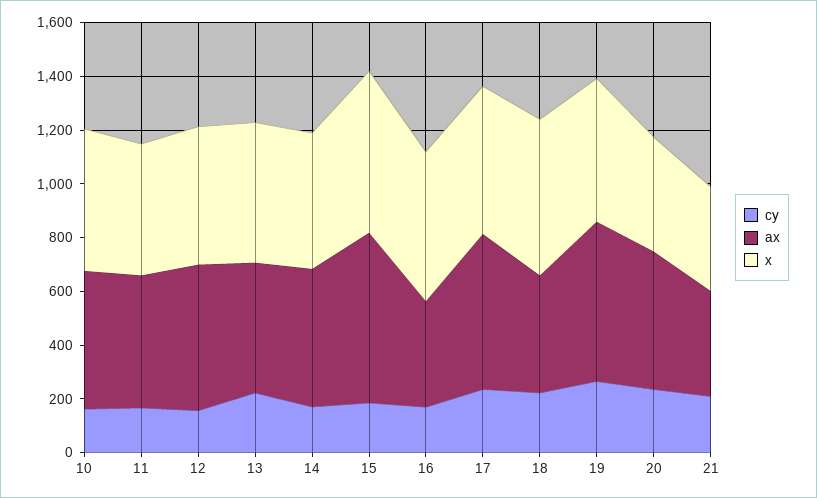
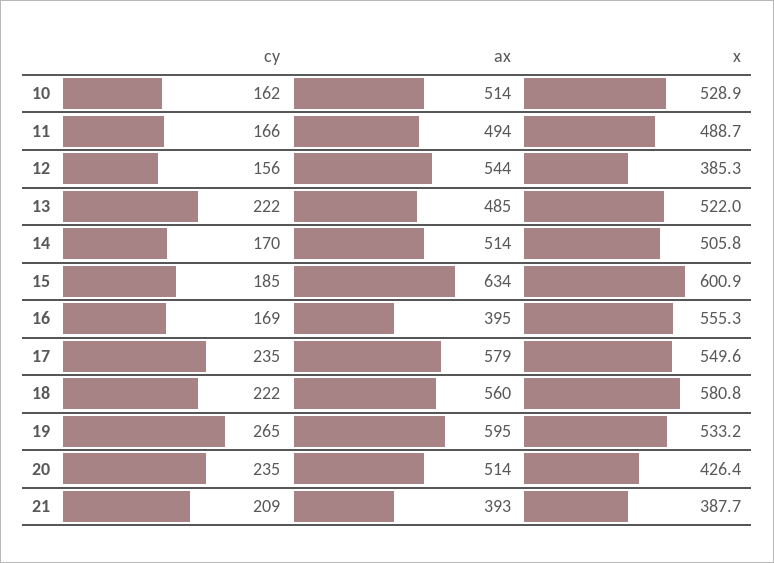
x, 12: 500 -> 385.3
ax, 18: 450 -> 560

